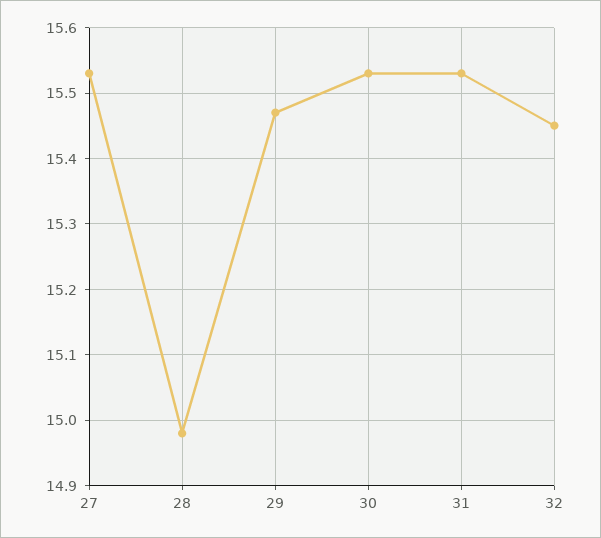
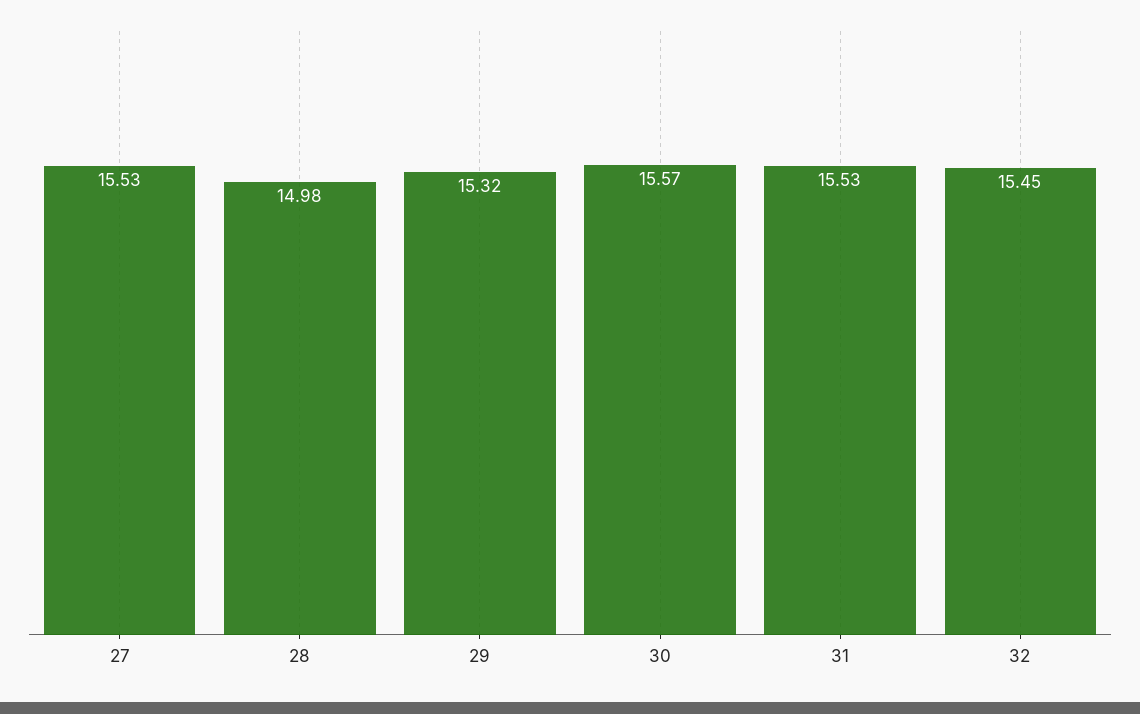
29: 15.47 -> 15.32
30: 15.53 -> 15.57

